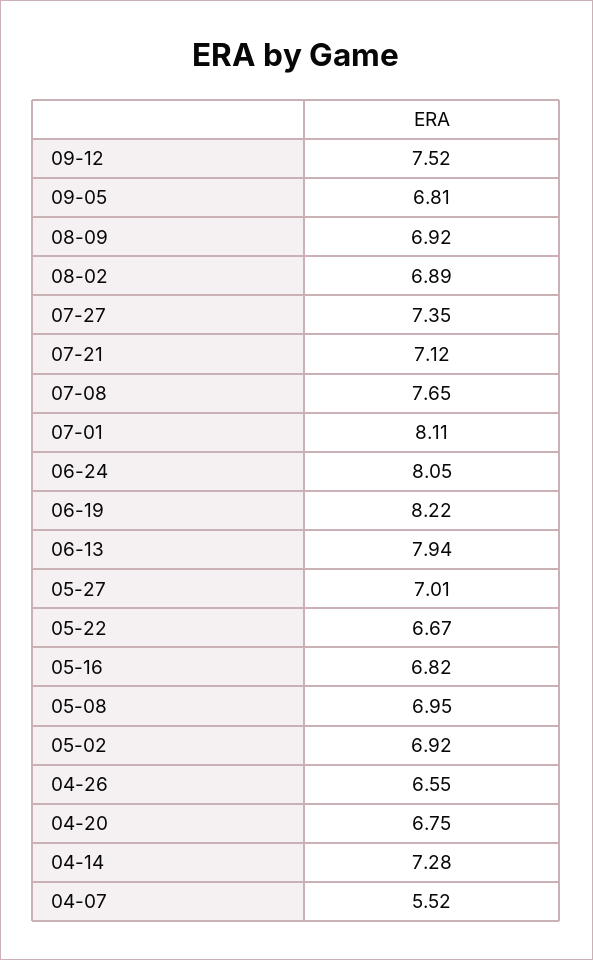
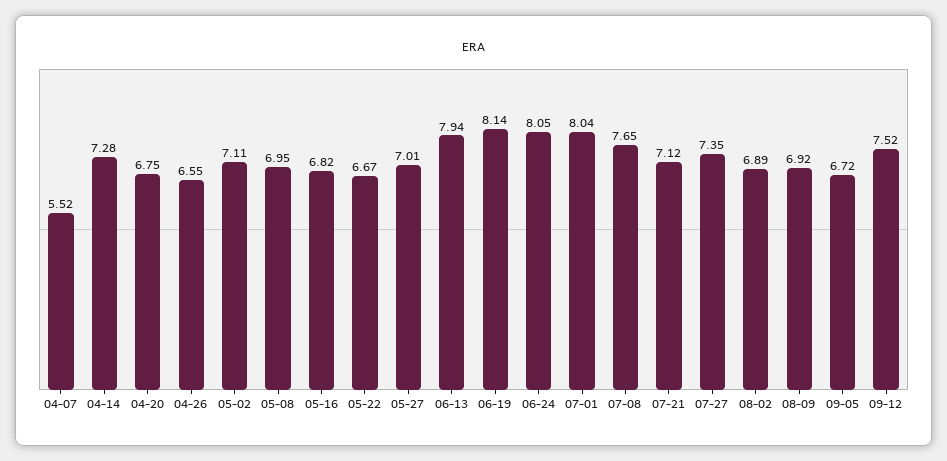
09-05: 6.81 -> 6.72
07-01: 8.11 -> 8.04
06-19: 8.22 -> 8.14
05-02: 6.92 -> 7.11

